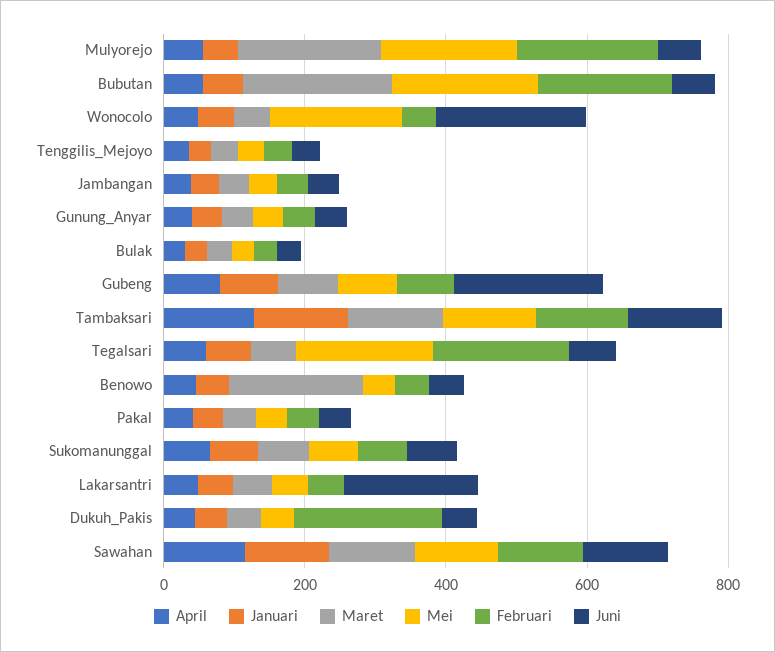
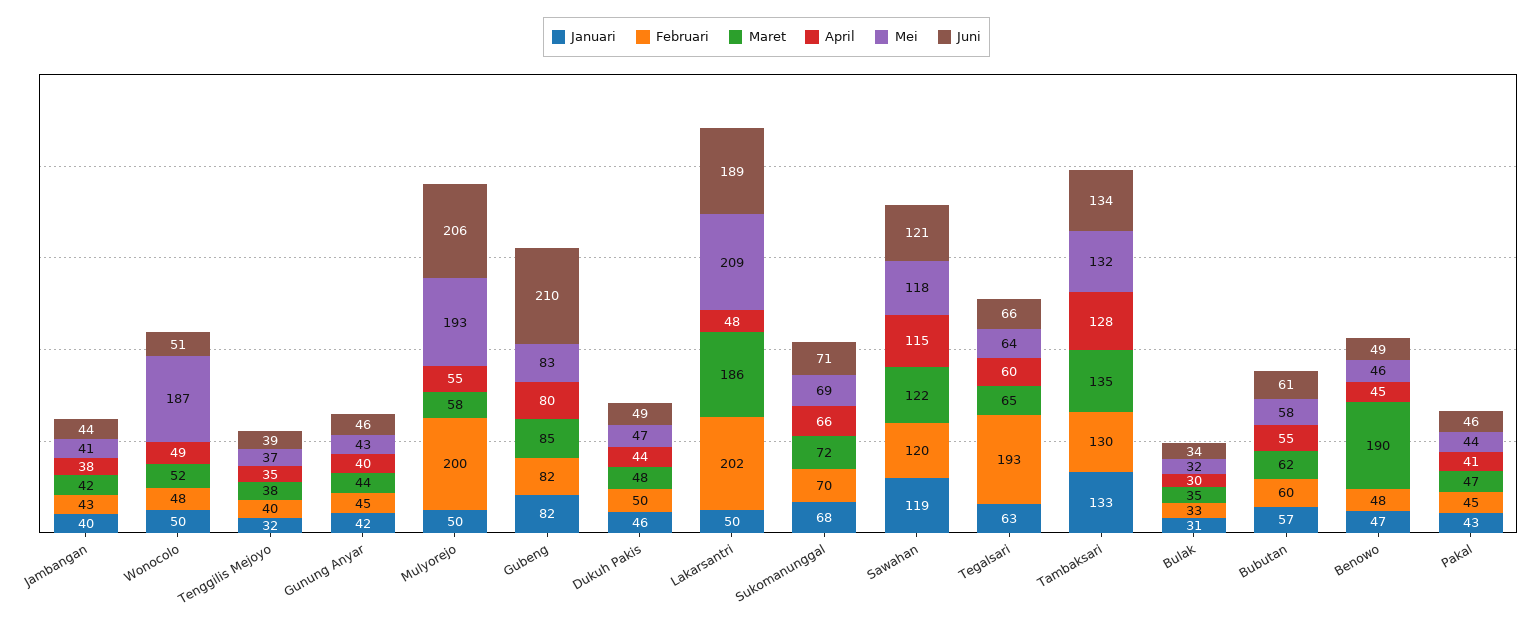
Maret, Mulyorejo: 200 -> 58
Juni, Mulyorejo: 50 -> 206
Maret, Bubutan: 200 -> 62
Mei, Bubutan: 200 -> 58
Februari, Bubutan: 200 -> 60
Juni, Wonocolo: 200 -> 51
Mei, Tegalsari: 200 -> 64
Maret, Lakarsantri: 50 -> 186
Mei, Lakarsantri: 50 -> 209
Februari, Lakarsantri: 50 -> 202
Februari, Dukuh_Pakis: 200 -> 50

